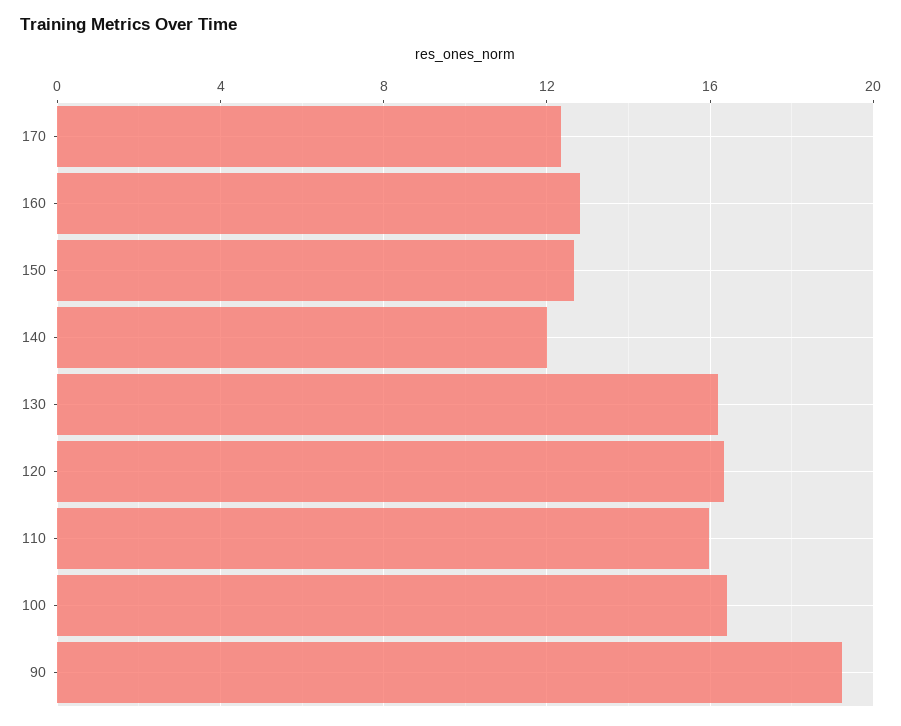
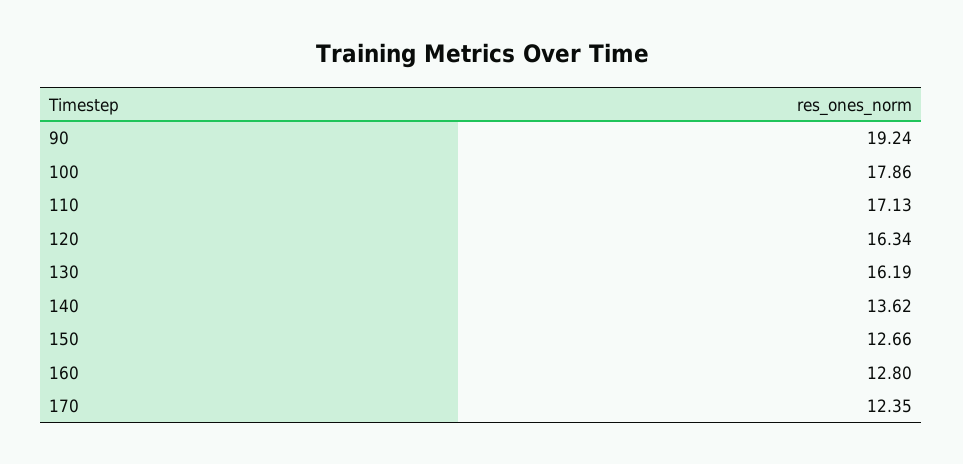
140: 12 -> 13.62
110: 16 -> 17.13
100: 16.5 -> 17.86

